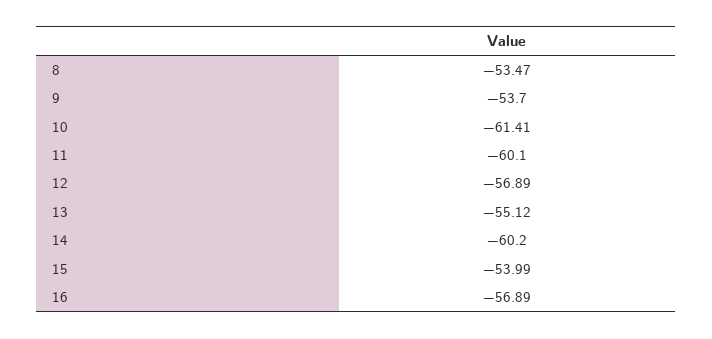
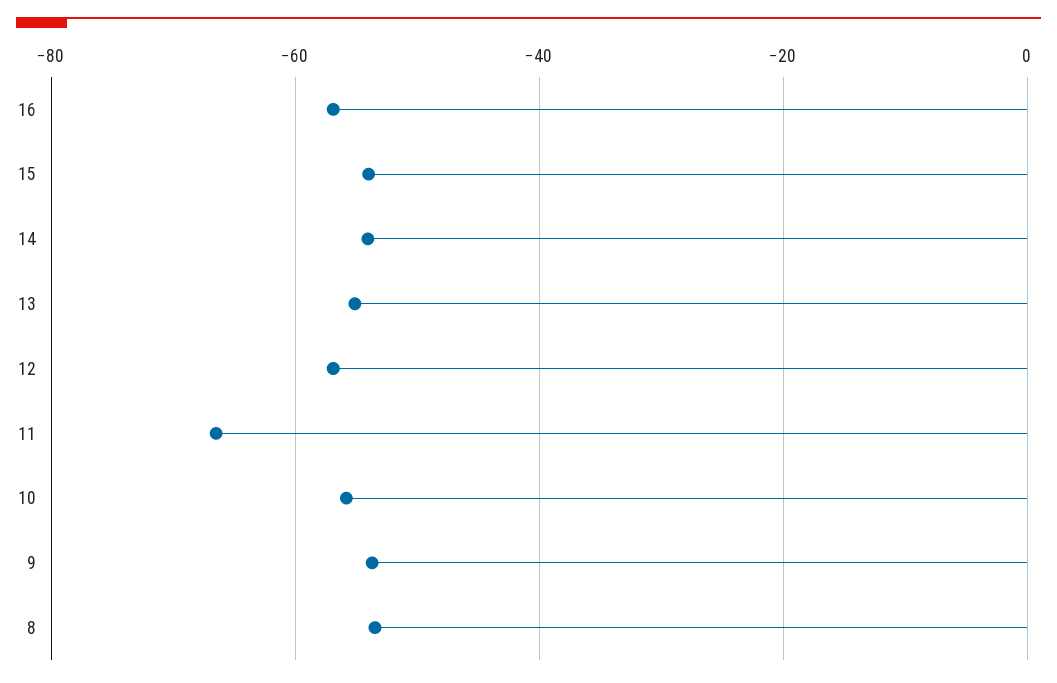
10: -61.41 -> -56
11: -60.1 -> -66
14: -60.2 -> -54

